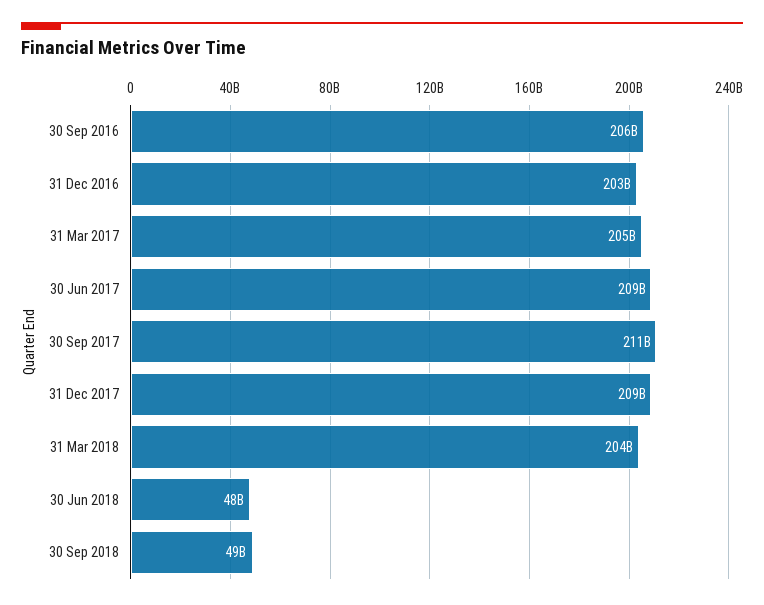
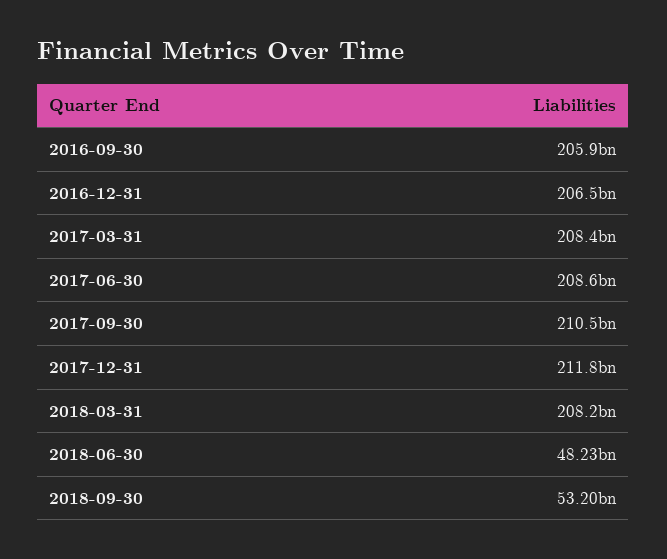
31 Dec 2016: 203000000000 -> 206500000000
31 Mar 2017: 205000000000 -> 208400000000
31 Dec 2017: 209000000000 -> 211800000000
31 Mar 2018: 204000000000 -> 208200000000
30 Sep 2018: 49000000000 -> 53200000000

